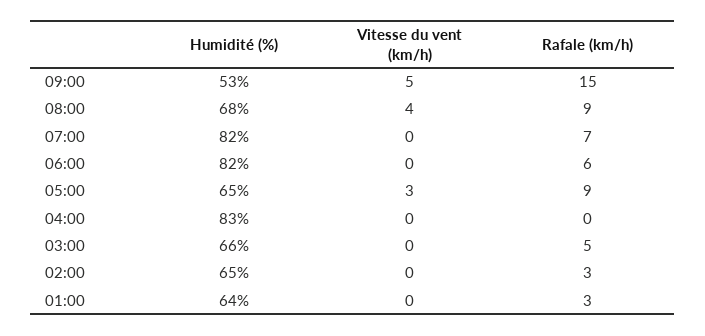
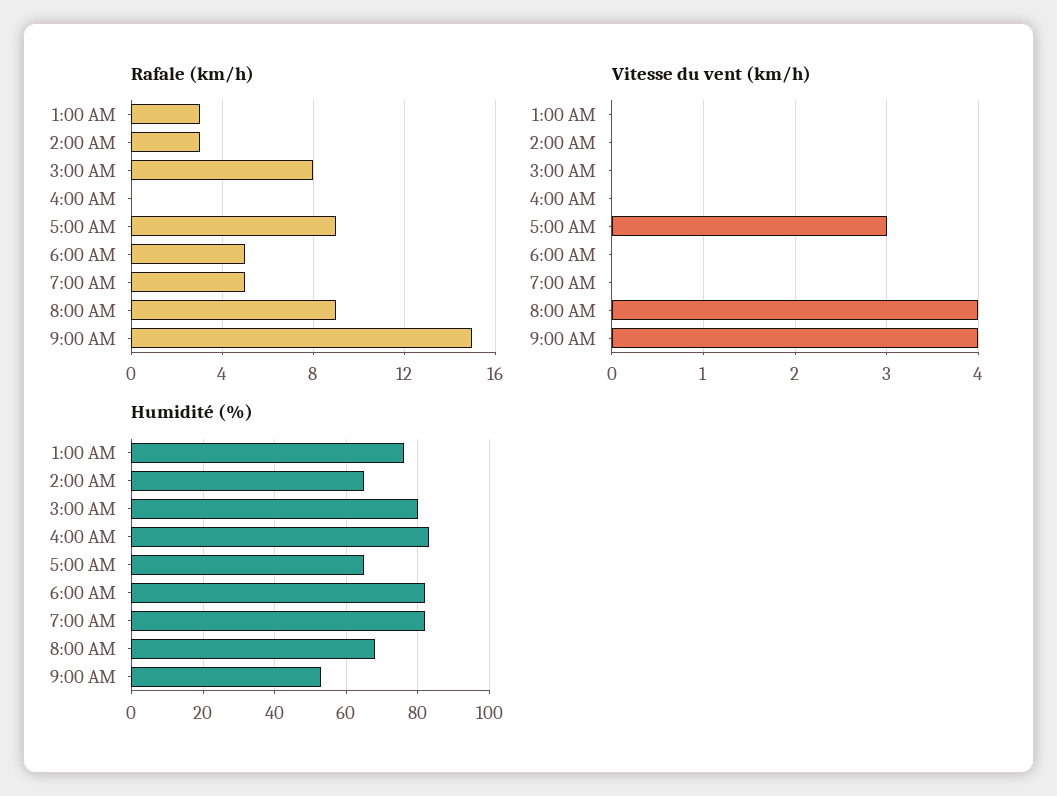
Vitesse du vent (km/h), 09:00: 5 -> 4
Rafale (km/h), 07:00: 7 -> 5
Rafale (km/h), 06:00: 6 -> 5
Humidité (%), 03:00: 66 -> 80
Rafale (km/h), 03:00: 5 -> 8
Humidité (%), 01:00: 64 -> 75

